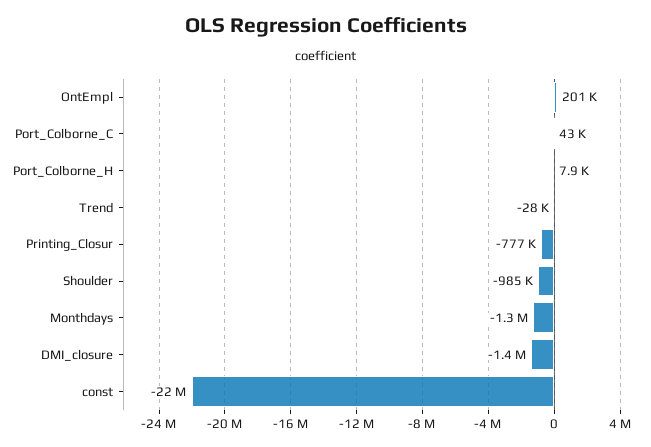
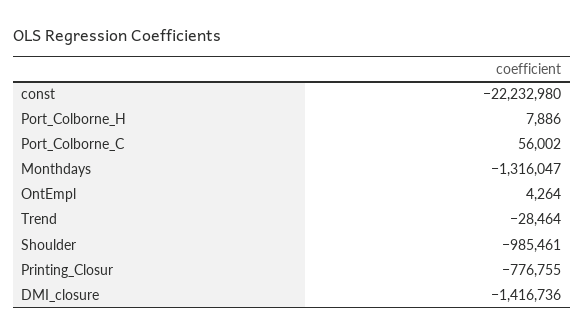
OntEmpl: 201000 -> 4264
Port_Colborne_C: 43000 -> 56002

